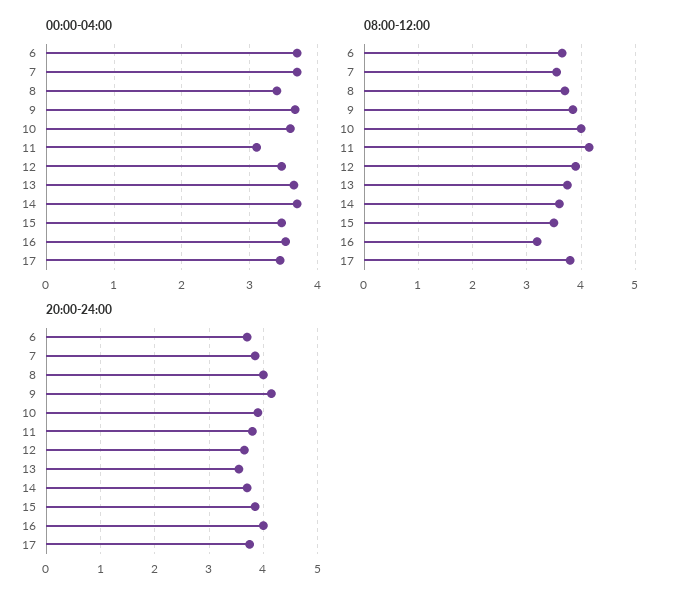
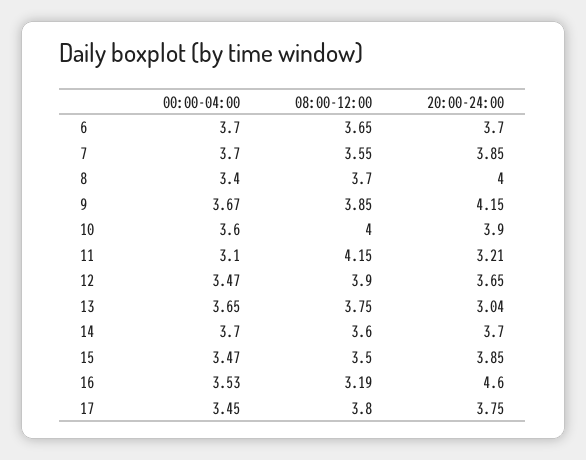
20:00-24:00, 11: 3.8 -> 3.21
20:00-24:00, 13: 3.6 -> 3.04
20:00-24:00, 16: 4 -> 4.6

